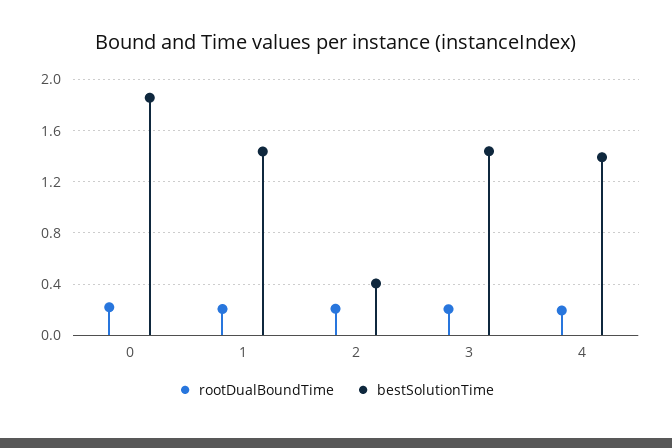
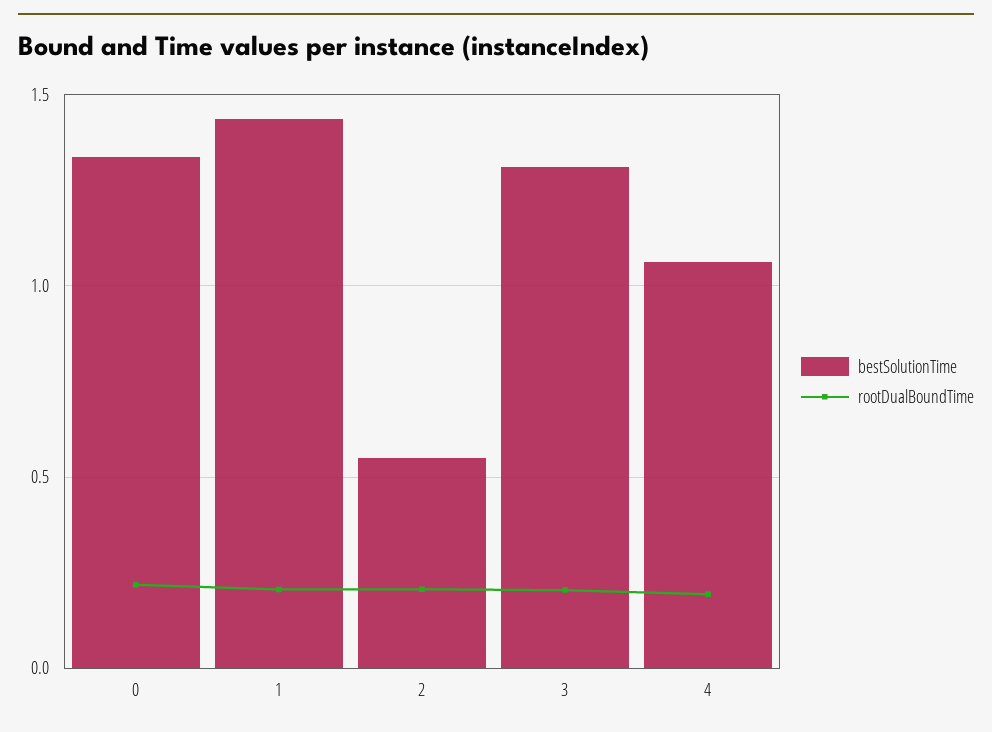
bestSolutionTime, 0: 1.85 -> 1.35
bestSolutionTime, 2: 0.4 -> 0.55
bestSolutionTime, 3: 1.45 -> 1.3
bestSolutionTime, 4: 1.4 -> 1.05

